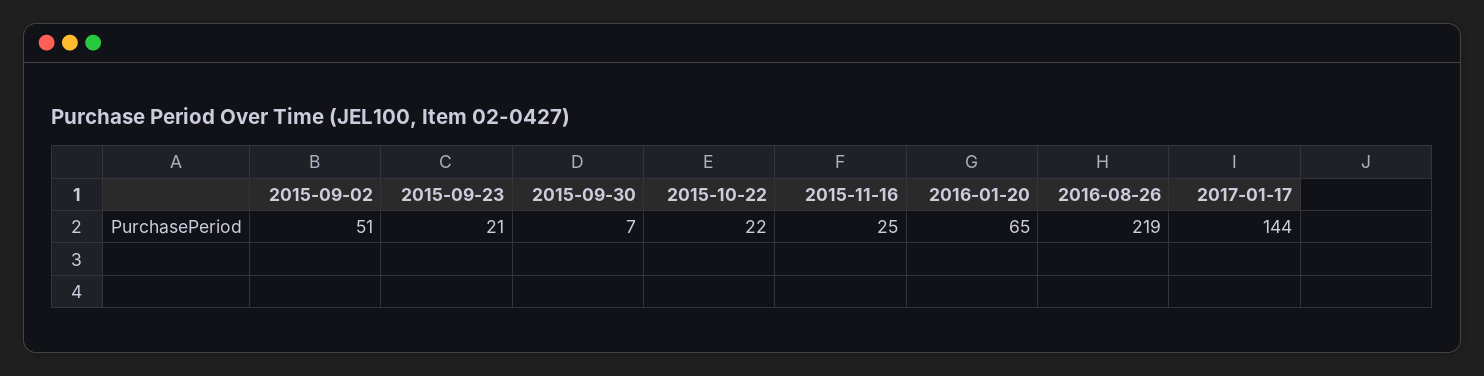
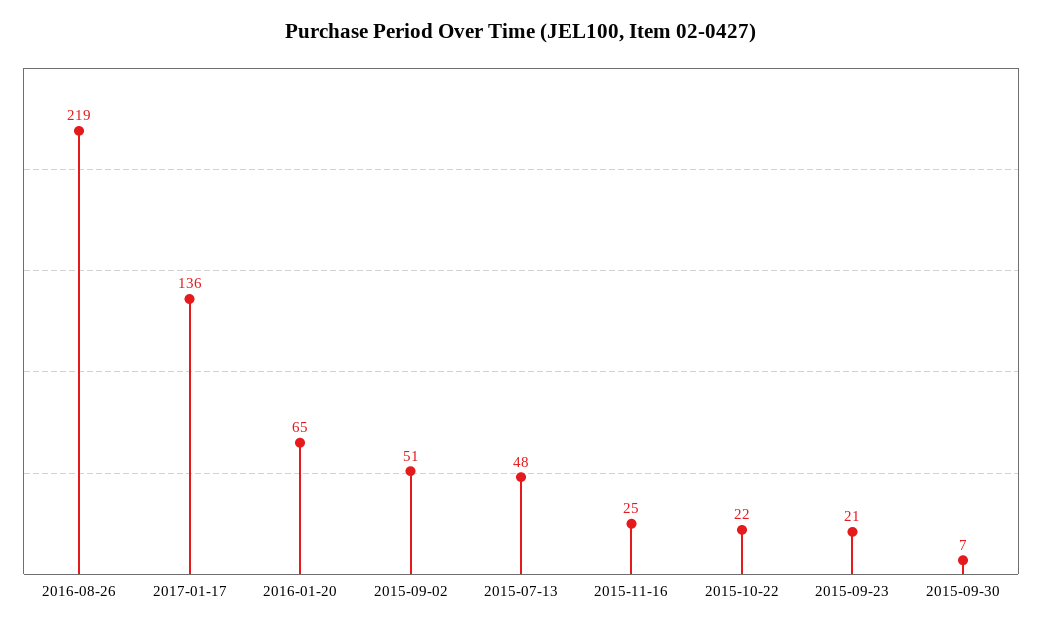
2017-01-17: 144 -> 136
2015-07-13: none -> 48

